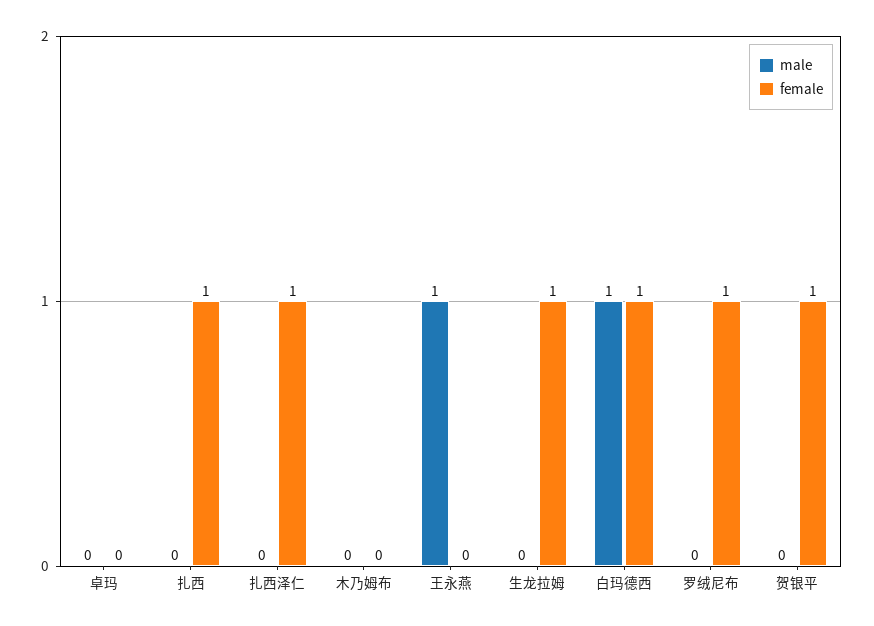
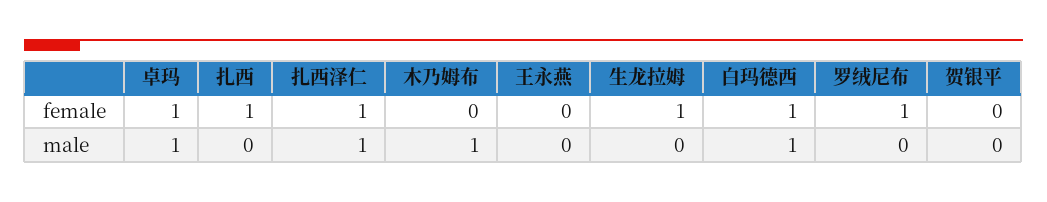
male, 卓玛: 0 -> 1
female, 卓玛: 0 -> 1
male, 扎西泽仁: 0 -> 1
male, 木乃姆布: 0 -> 1
male, 王永燕: 1 -> 0
female, 贺银平: 1 -> 0

